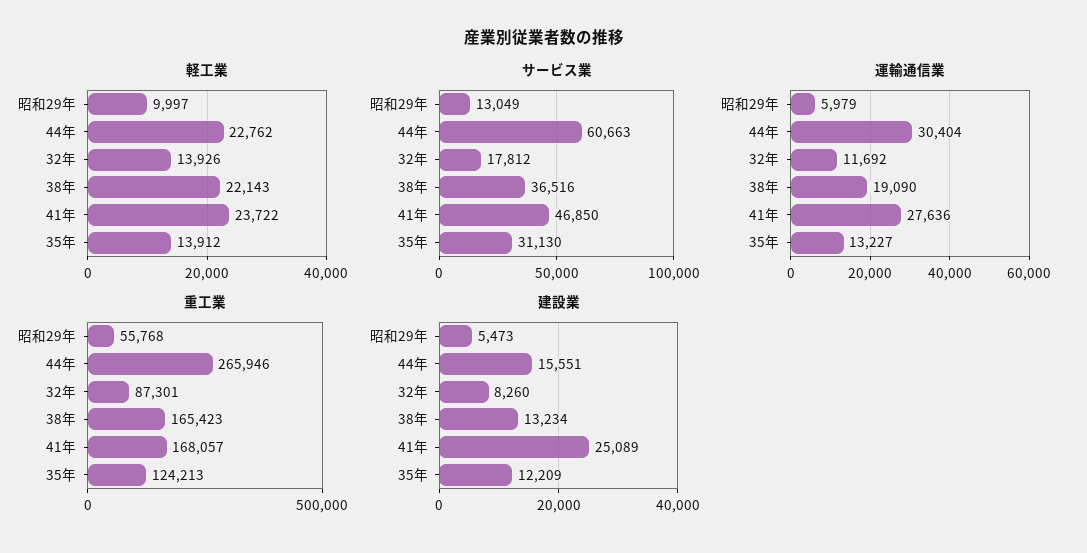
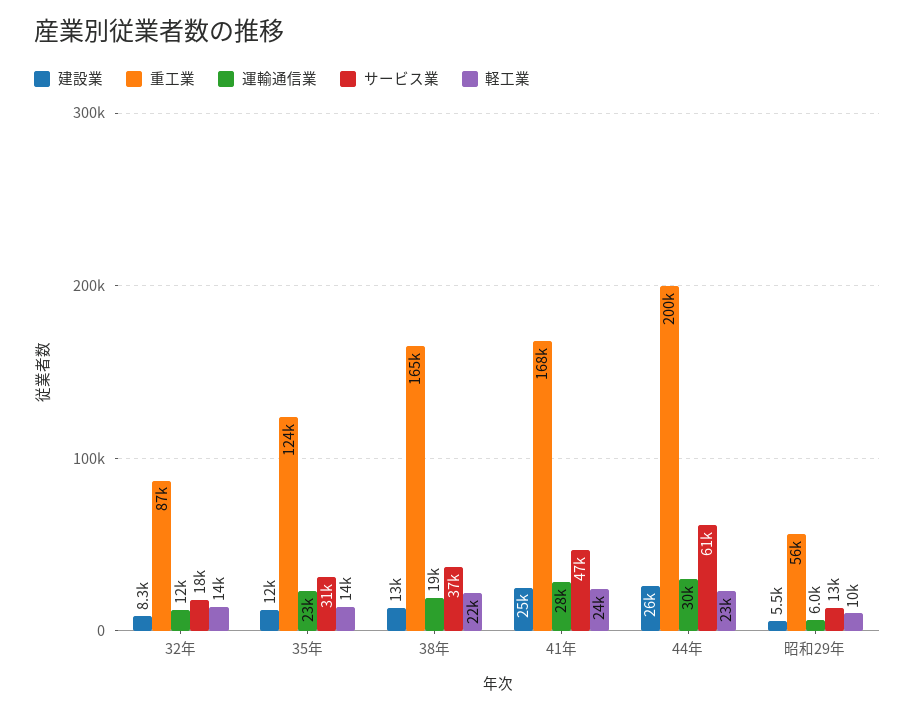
運輸通信業, 35年: 13227 -> 23000
重工業, 44年: 265946 -> 200000
建設業, 44年: 15551 -> 26000

